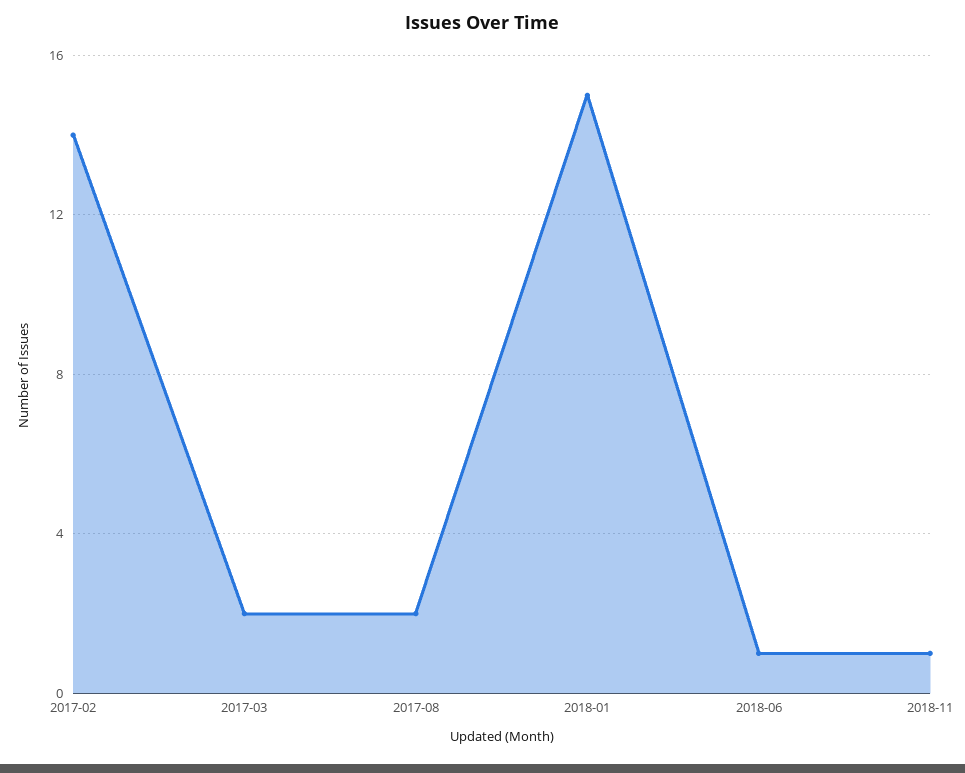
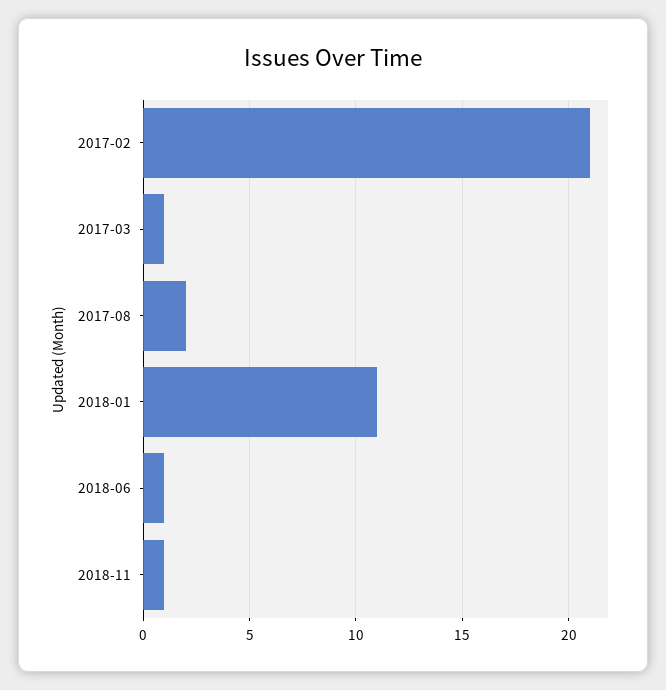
2017-02: 14 -> 21
2017-03: 2 -> 1
2018-01: 15 -> 11

